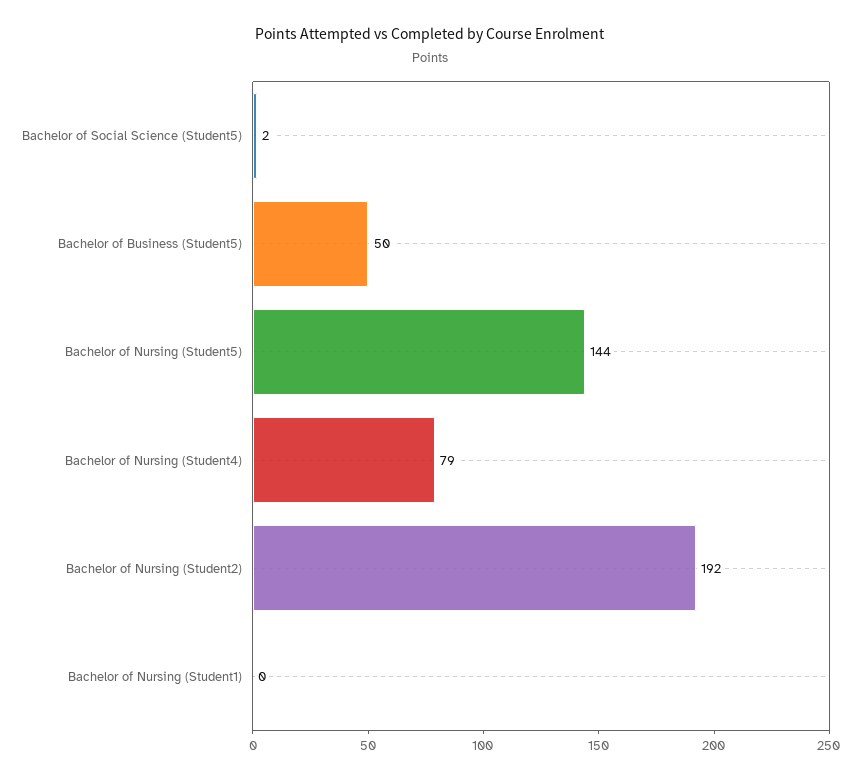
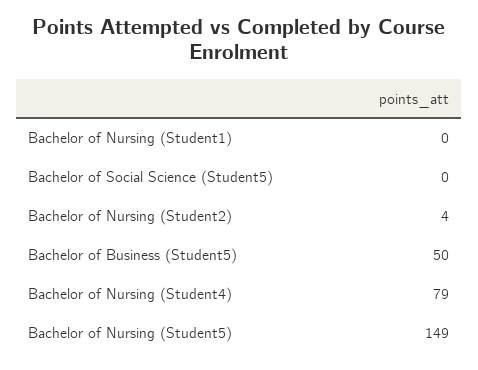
Bachelor of Social Science (Student5): 2 -> 0
Bachelor of Nursing (Student5): 144 -> 149
Bachelor of Nursing (Student2): 192 -> 4

